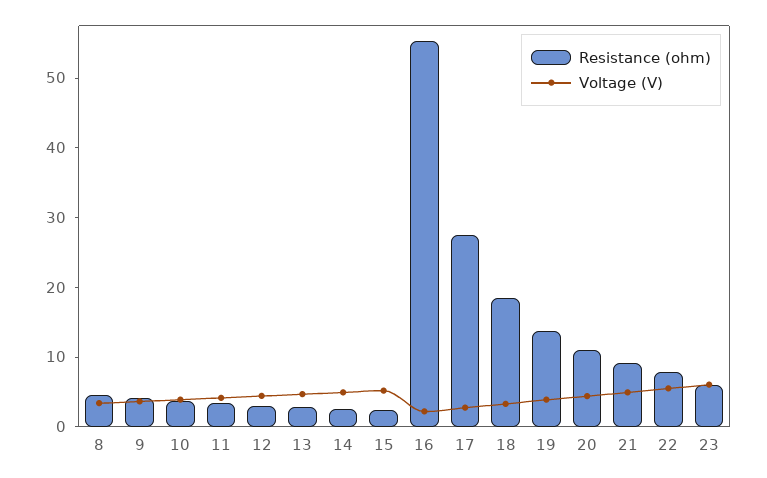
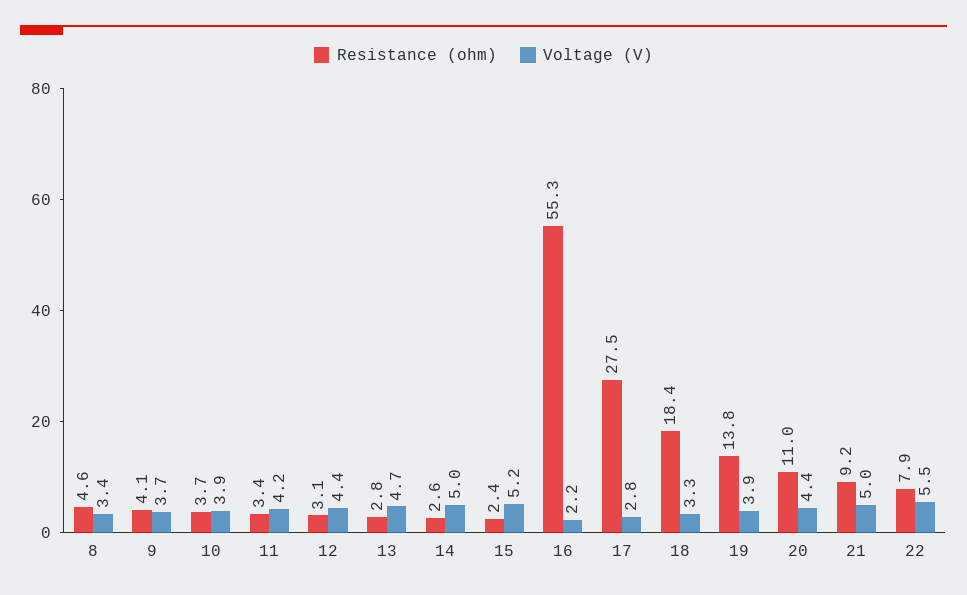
Resistance (ohm), 23: 6 -> none
Voltage (V), 23: 6 -> none

